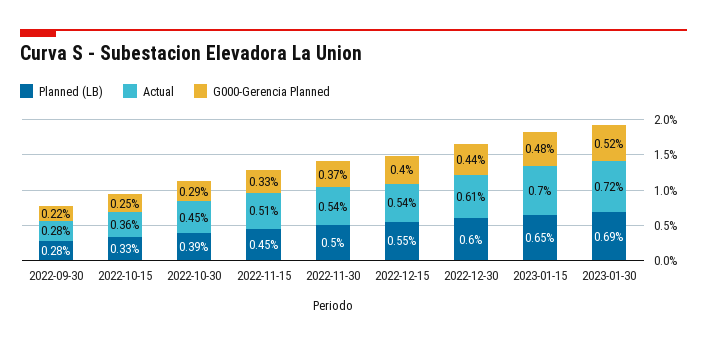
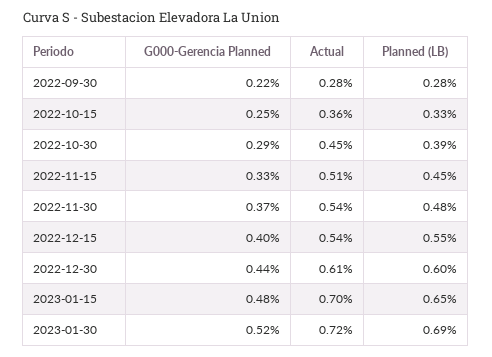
Planned (LB), 2022-11-30: 0.5 -> 0.48

